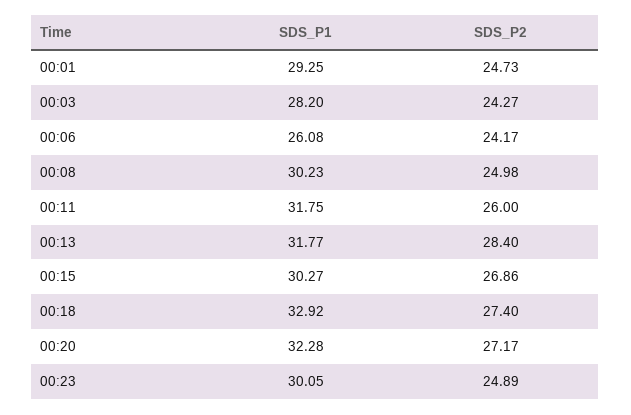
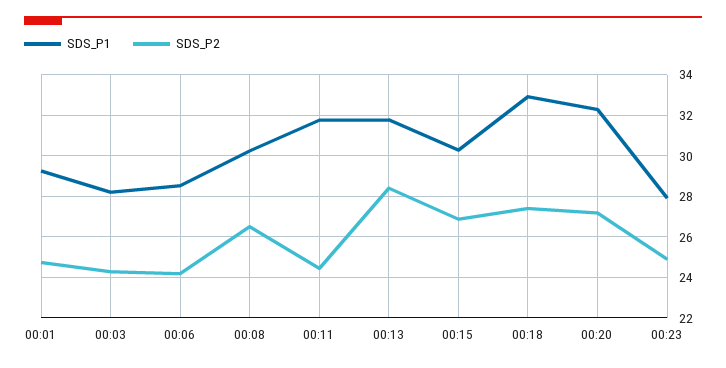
SDS_P1, 00:06: 26.08 -> 28.5
SDS_P2, 00:08: 24.98 -> 26.5
SDS_P2, 00:11: 26 -> 24.5
SDS_P1, 00:23: 30.05 -> 28

